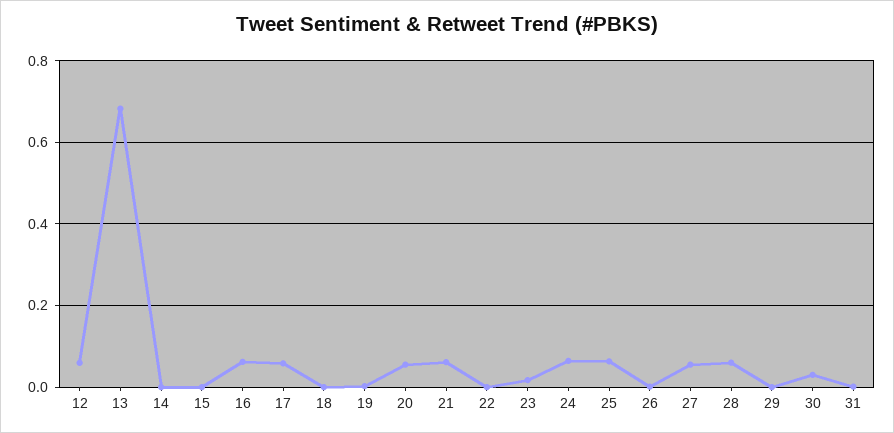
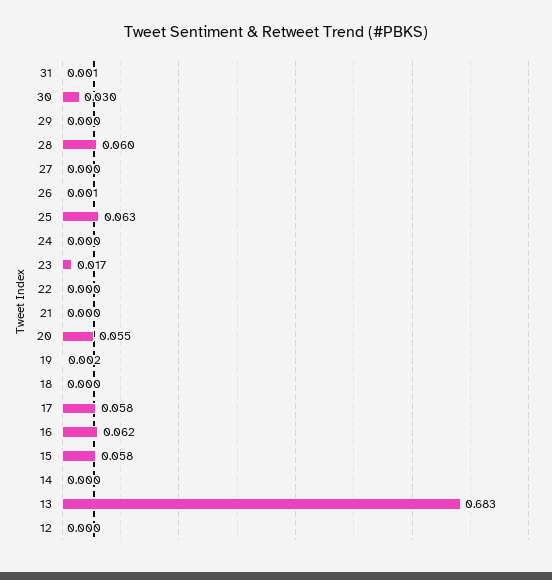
12: 0.06 -> 0
15: 0 -> 0.058
21: 0.06 -> 0
24: 0.06 -> 0
27: 0.06 -> 0

